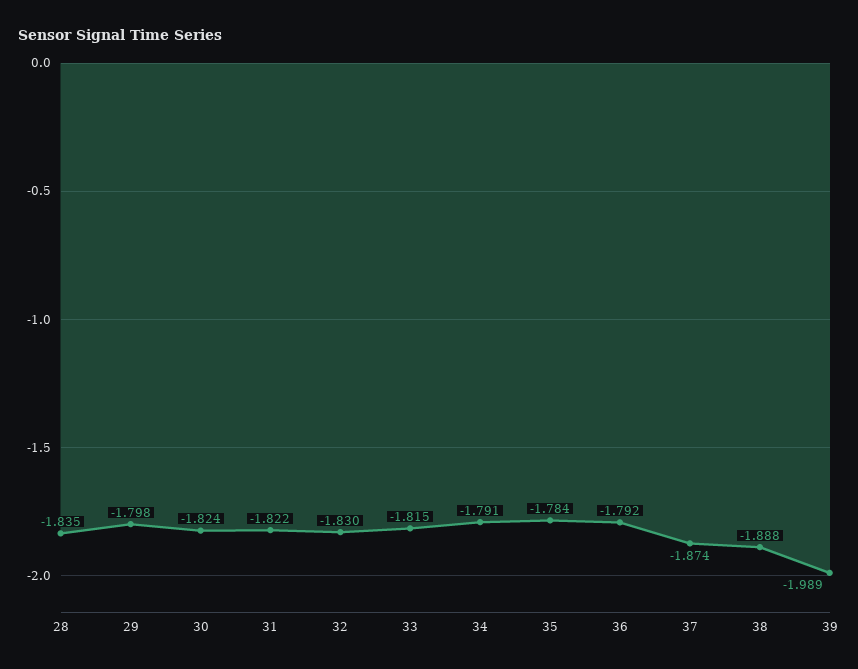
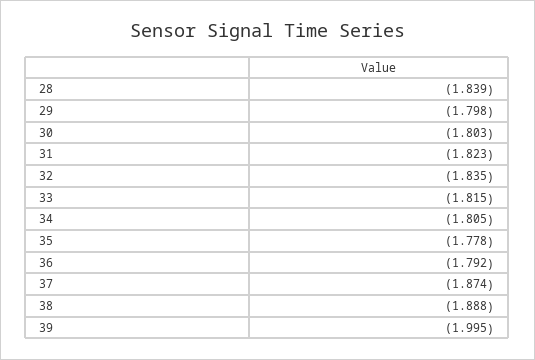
28: -1.835 -> -1.839
30: -1.824 -> -1.803
31: -1.822 -> -1.823
32: -1.83 -> -1.835
34: -1.791 -> -1.805
35: -1.784 -> -1.778
39: -1.989 -> -1.995

